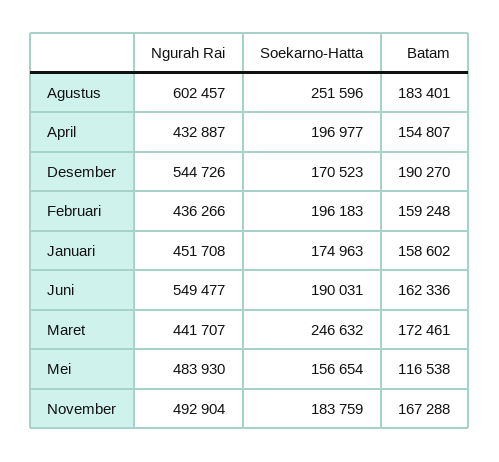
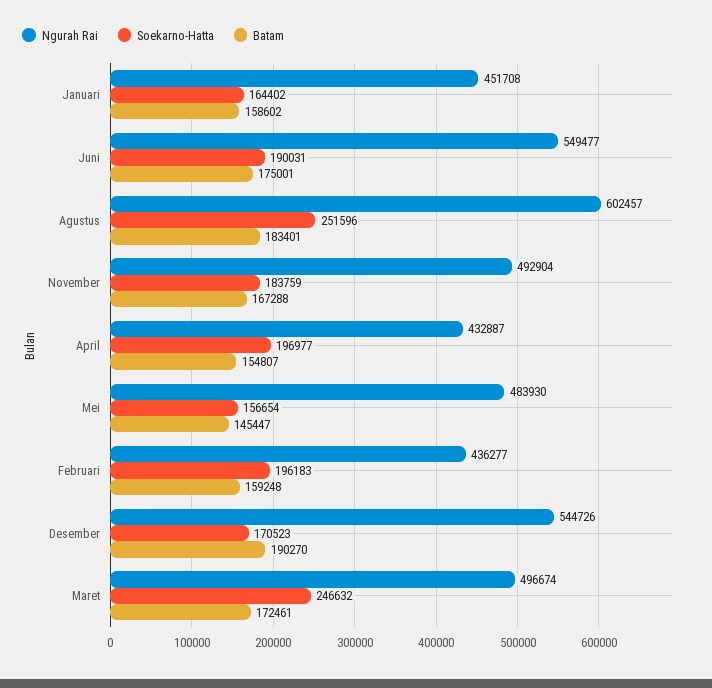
Ngurah Rai, Februari: 436266 -> 436277
Soekarno-Hatta, Januari: 174963 -> 164402
Batam, Juni: 162336 -> 175001
Ngurah Rai, Maret: 441707 -> 496674
Batam, Mei: 116538 -> 145447

